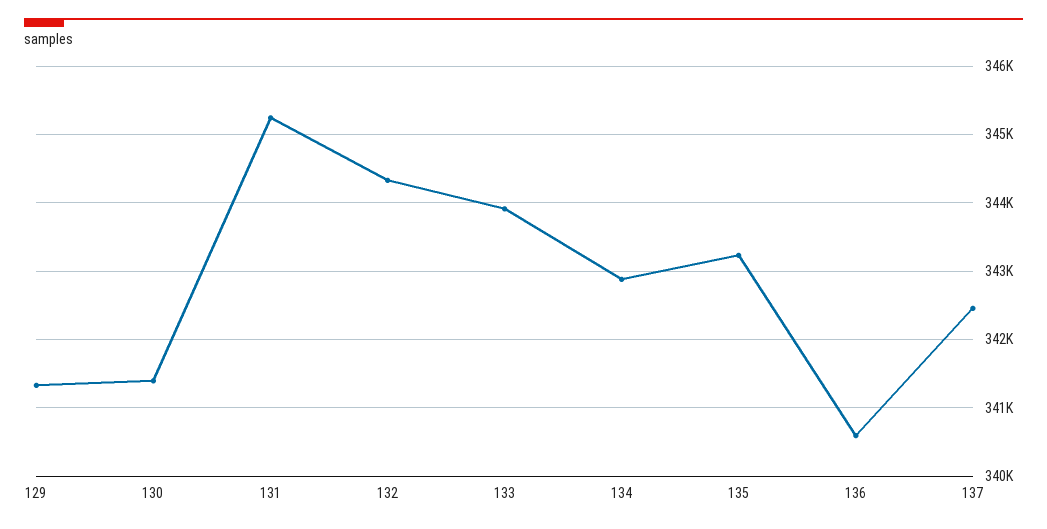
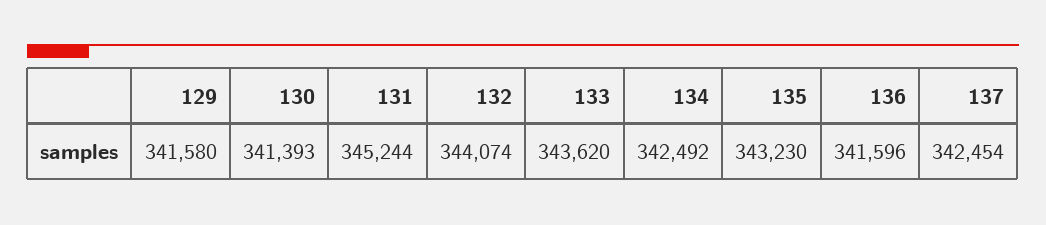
129: 341300 -> 341580
132: 344300 -> 344074
133: 343900 -> 343620
134: 342900 -> 342492
136: 340600 -> 341596

